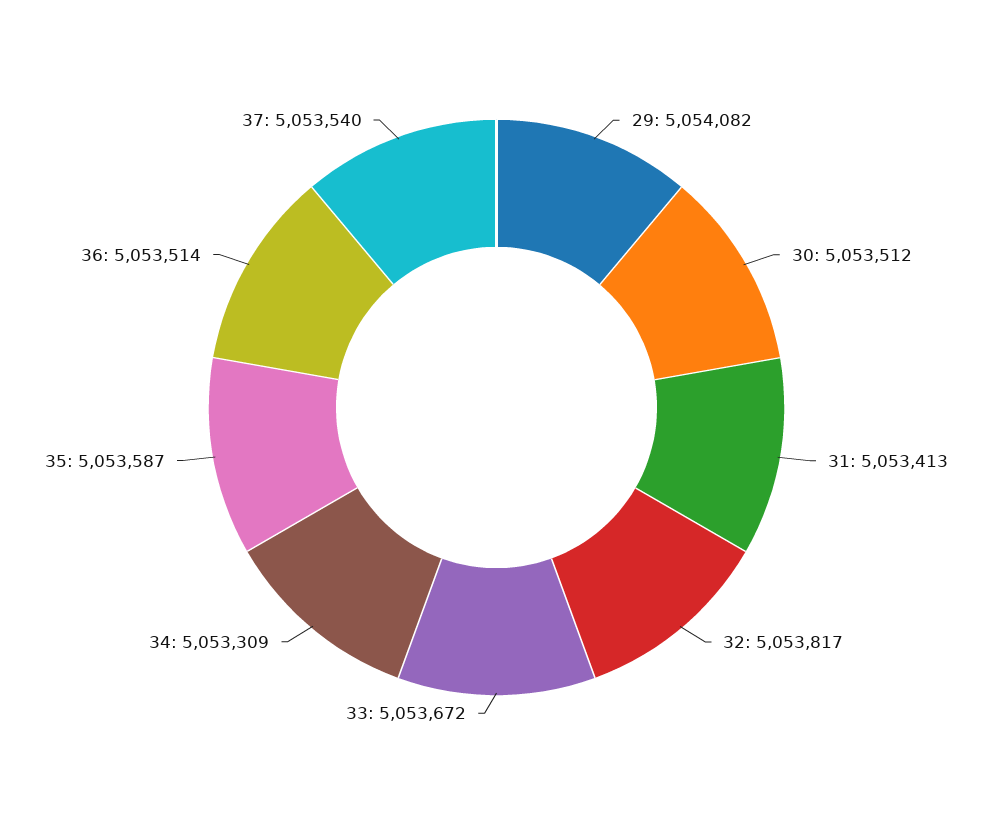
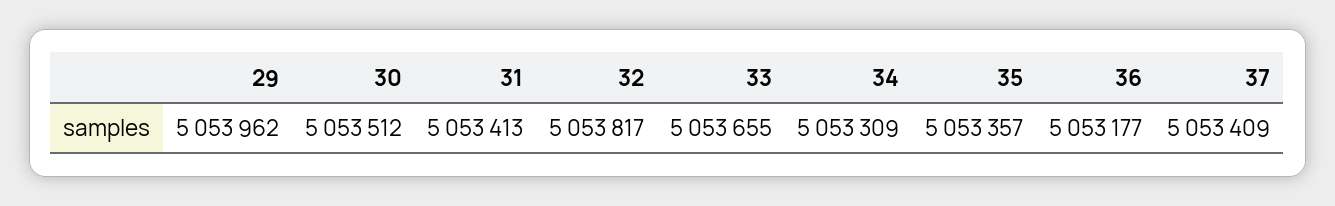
29: 5054082 -> 5053962
33: 5053672 -> 5053655
35: 5053587 -> 5053357
36: 5053514 -> 5053177
37: 5053540 -> 5053409

